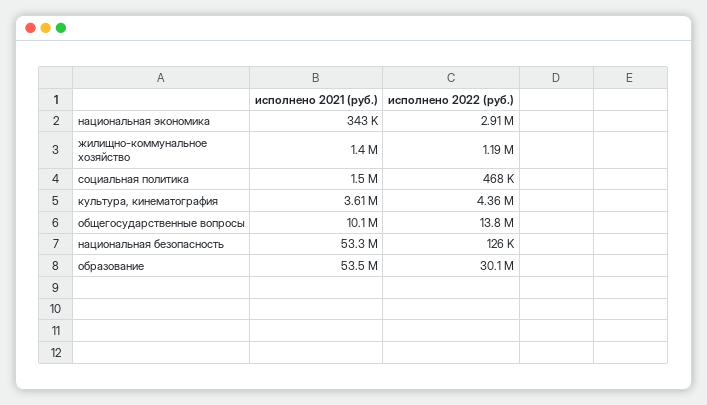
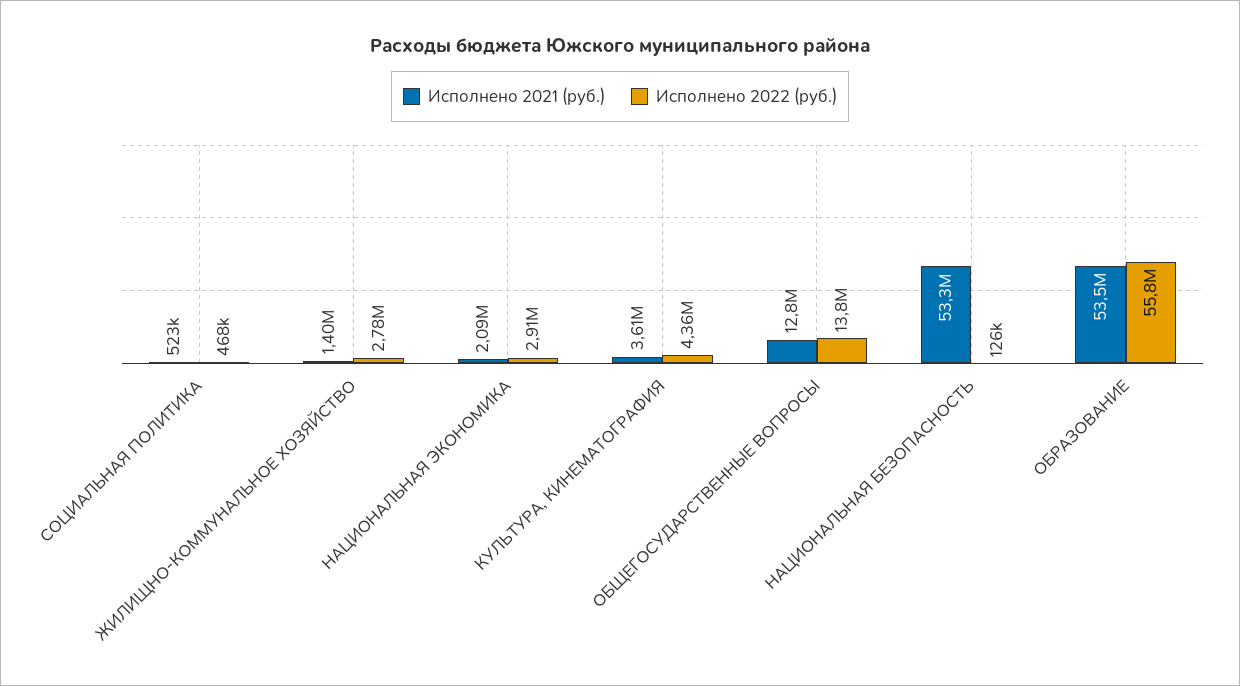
исполнено 2021 (руб.), национальная экономика: 343000 -> 2090000
исполнено 2022 (руб.), жилищно-коммунальное хозяйство: 1190000 -> 2780000
исполнено 2021 (руб.), социальная политика: 1500000 -> 523000
исполнено 2021 (руб.), общегосударственные вопросы: 10100000 -> 12800000
исполнено 2022 (руб.), образование: 30100000 -> 55800000

